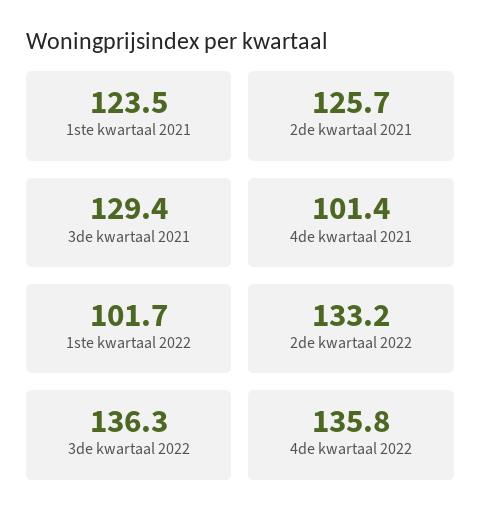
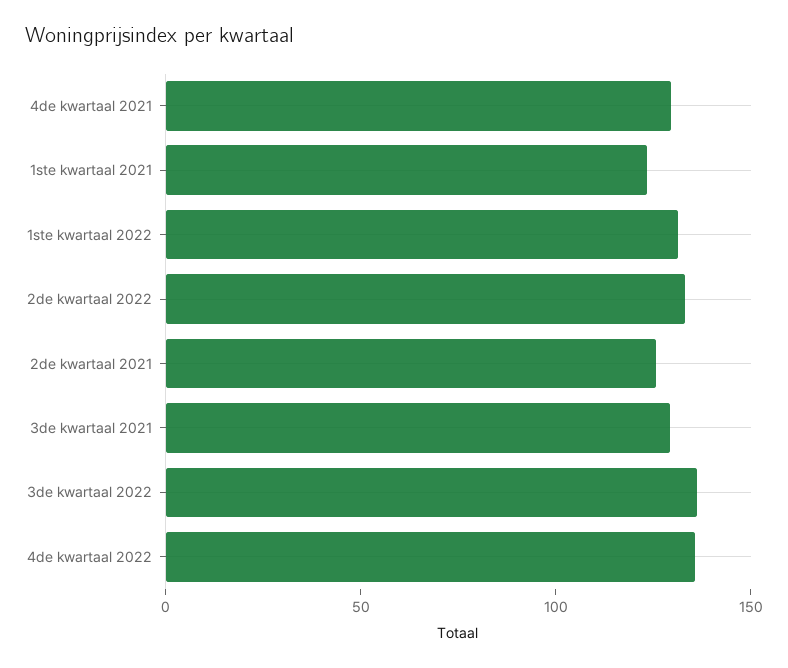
4de kwartaal 2021: 101.4 -> 130
1ste kwartaal 2022: 101.7 -> 130

